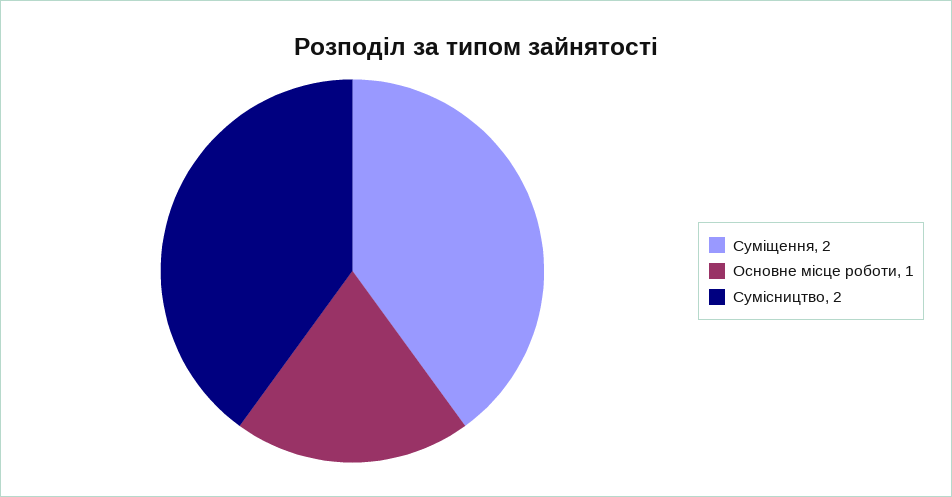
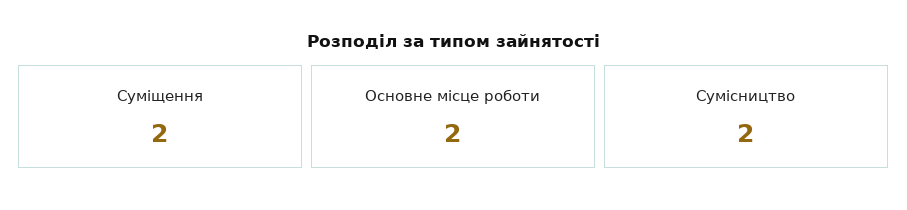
Основне місце роботи: 1 -> 2

